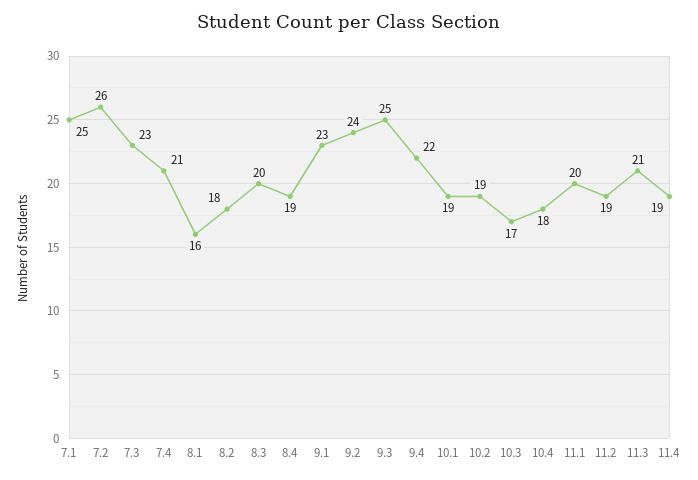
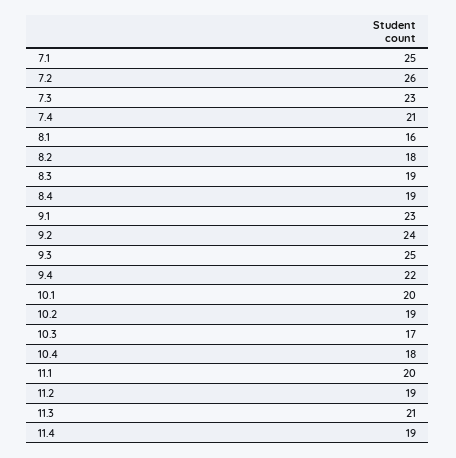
8.3: 20 -> 19
10.1: 19 -> 20

